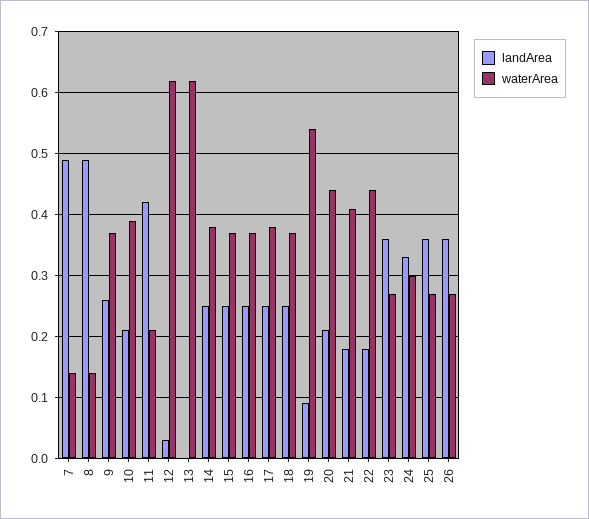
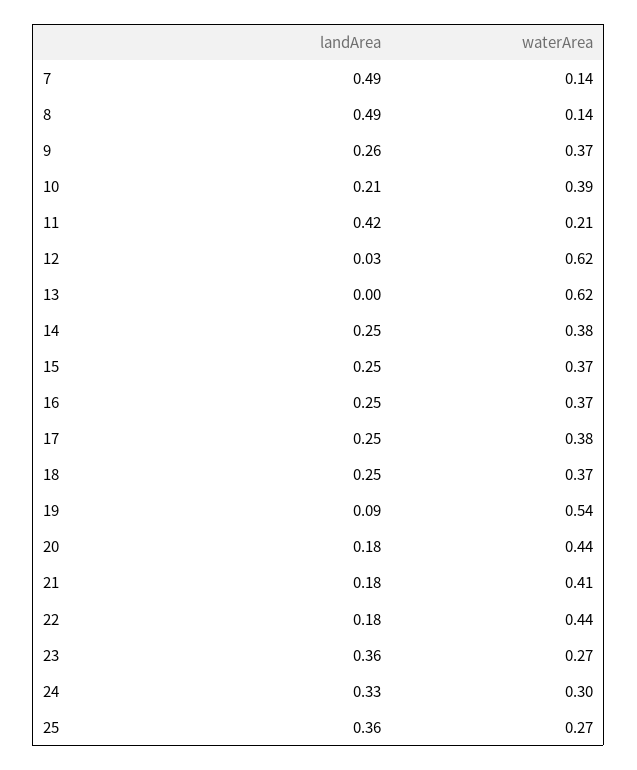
landArea, 20: 0.21 -> 0.18
landArea, 26: 0.36 -> none
waterArea, 26: 0.27 -> none

